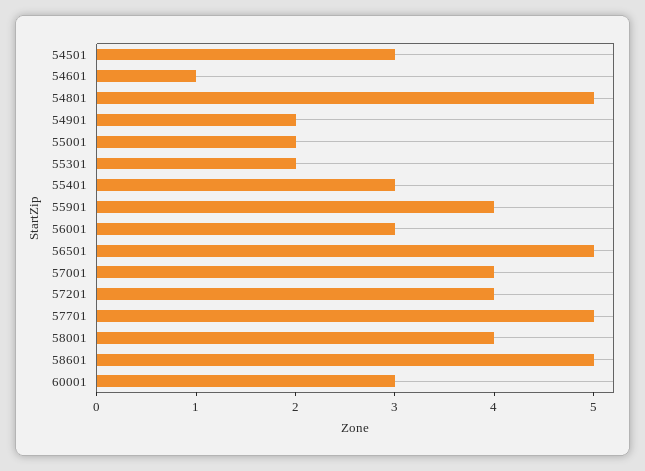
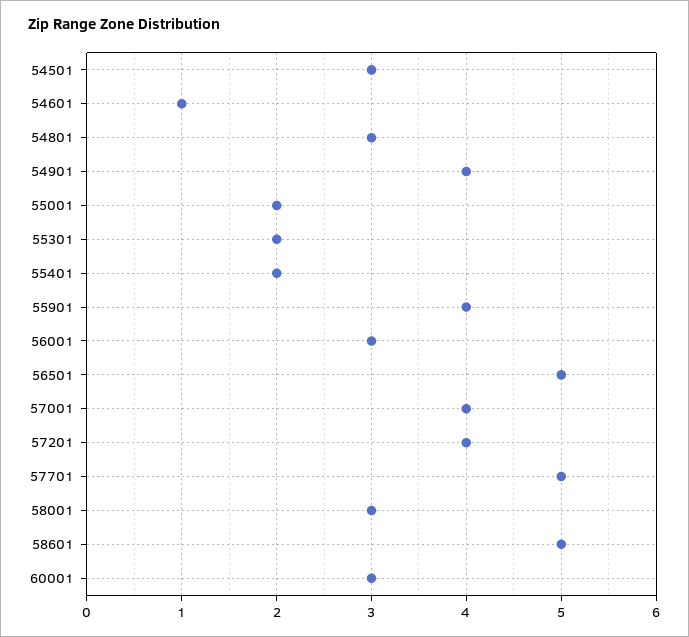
54801: 5 -> 3
54901: 2 -> 4
55401: 3 -> 2
58001: 4 -> 3

